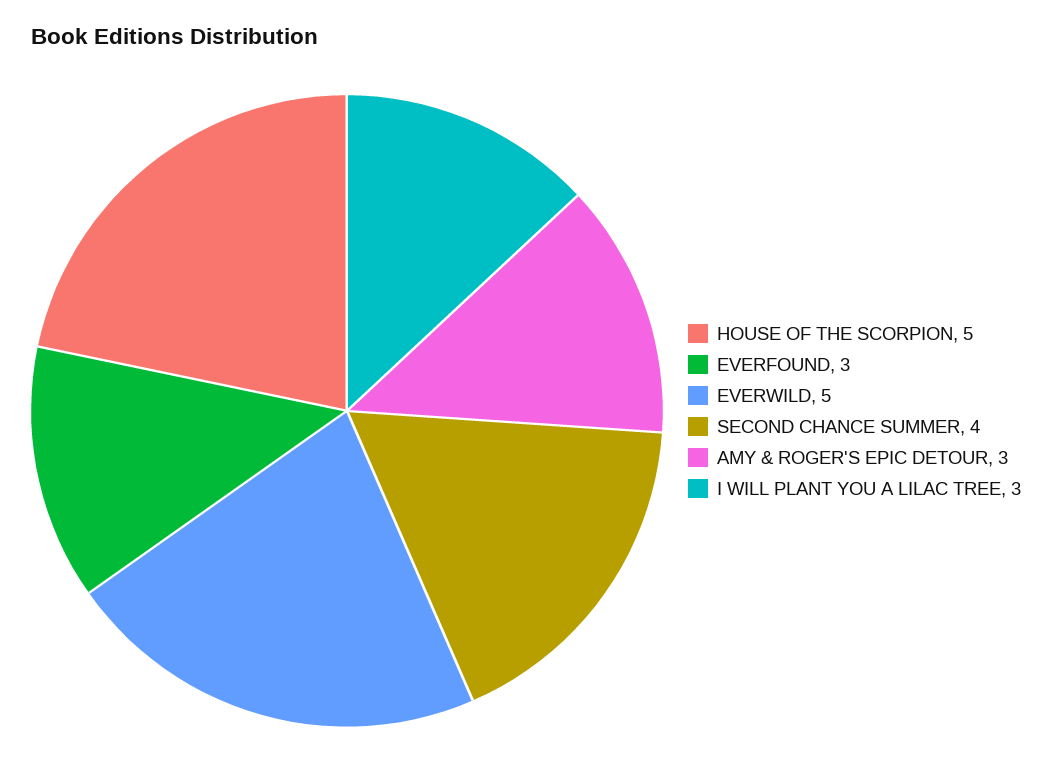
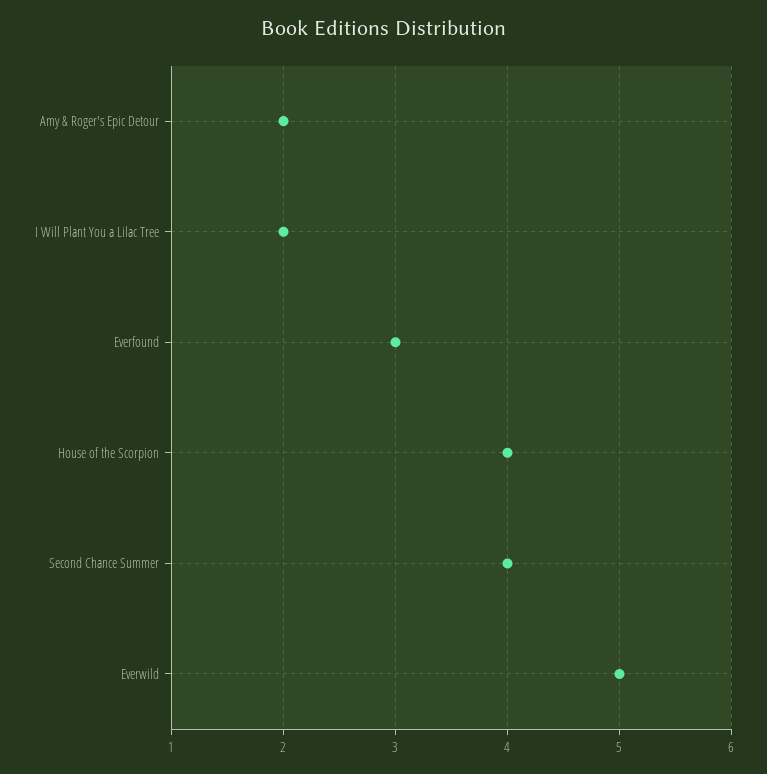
HOUSE OF THE SCORPION: 5 -> 4
AMY & ROGER'S EPIC DETOUR: 3 -> 2
I WILL PLANT YOU A LILAC TREE: 3 -> 2

